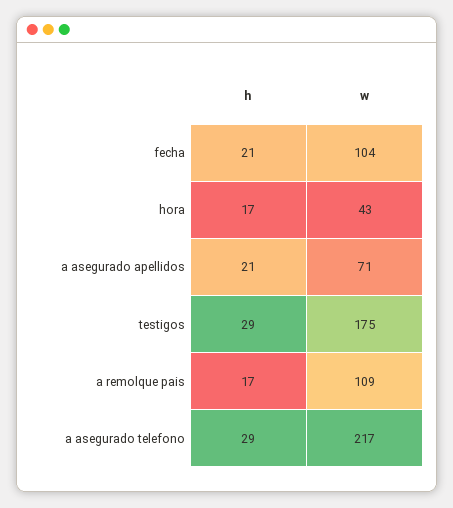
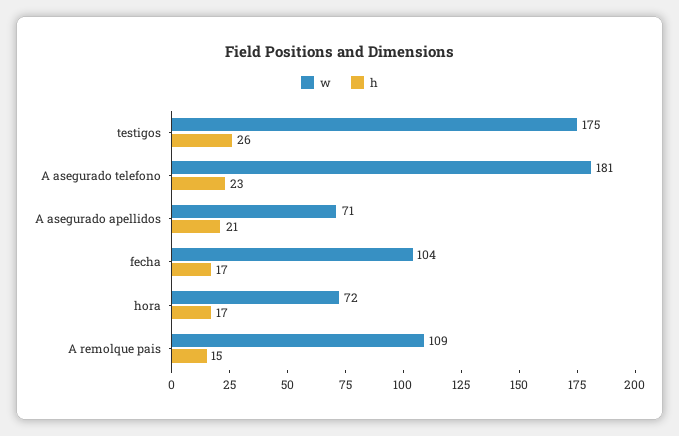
h, fecha: 21 -> 17
w, hora: 43 -> 72
h, testigos: 29 -> 26
h, a remolque pais: 17 -> 15
h, a asegurado telefono: 29 -> 23
w, a asegurado telefono: 217 -> 181

